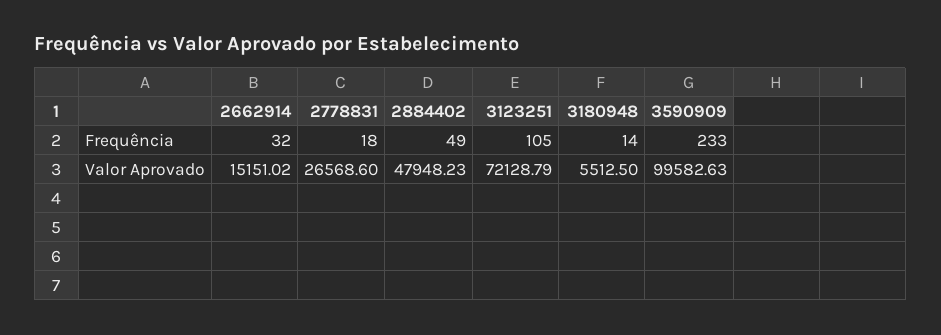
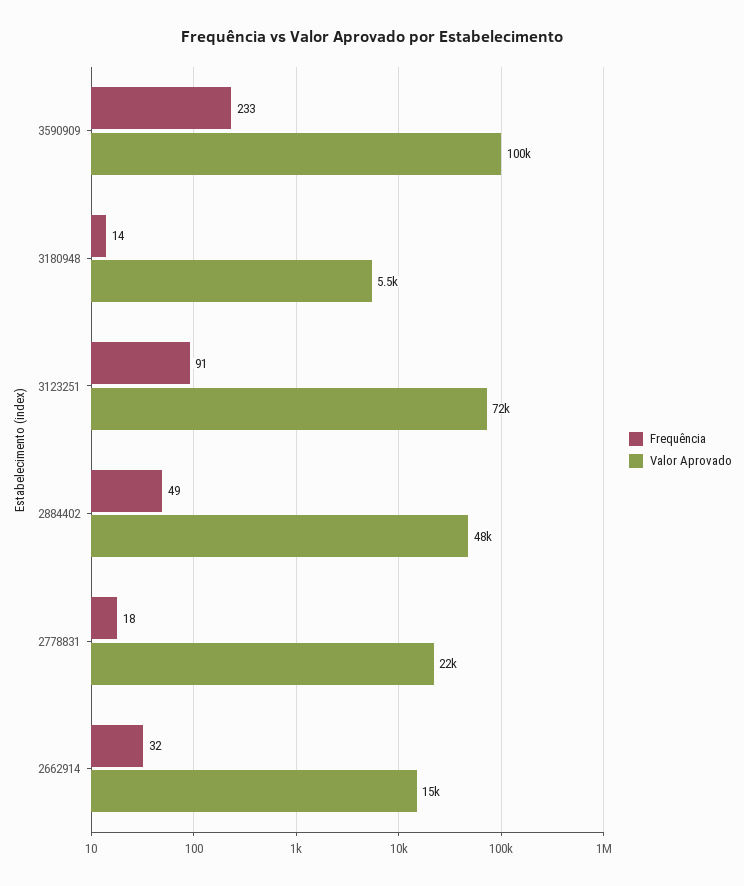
Frequência, 3123251: 105 -> 91
Valor Aprovado, 2778831: 26568.6 -> 22000

